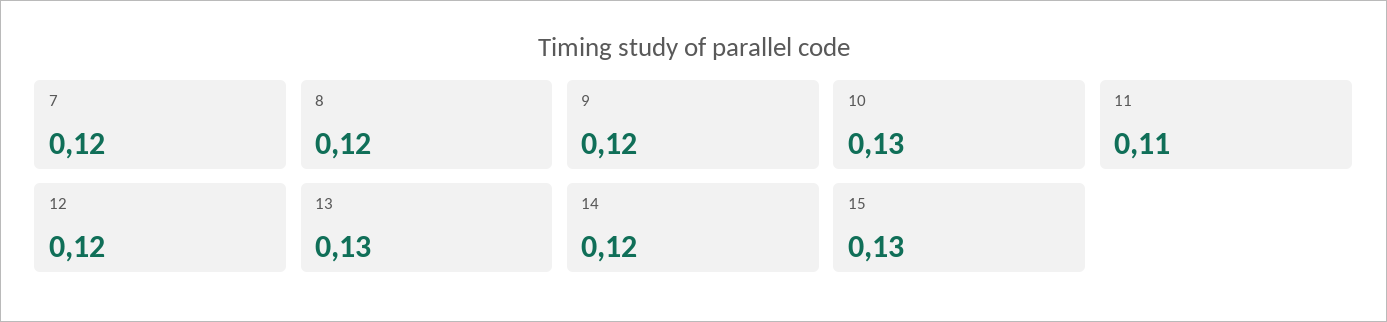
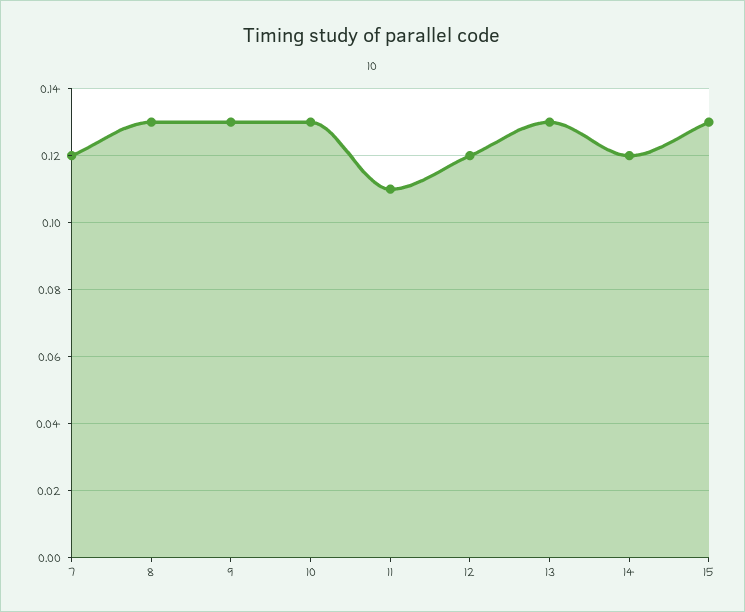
8: 0.12 -> 0.13
9: 0.12 -> 0.13

